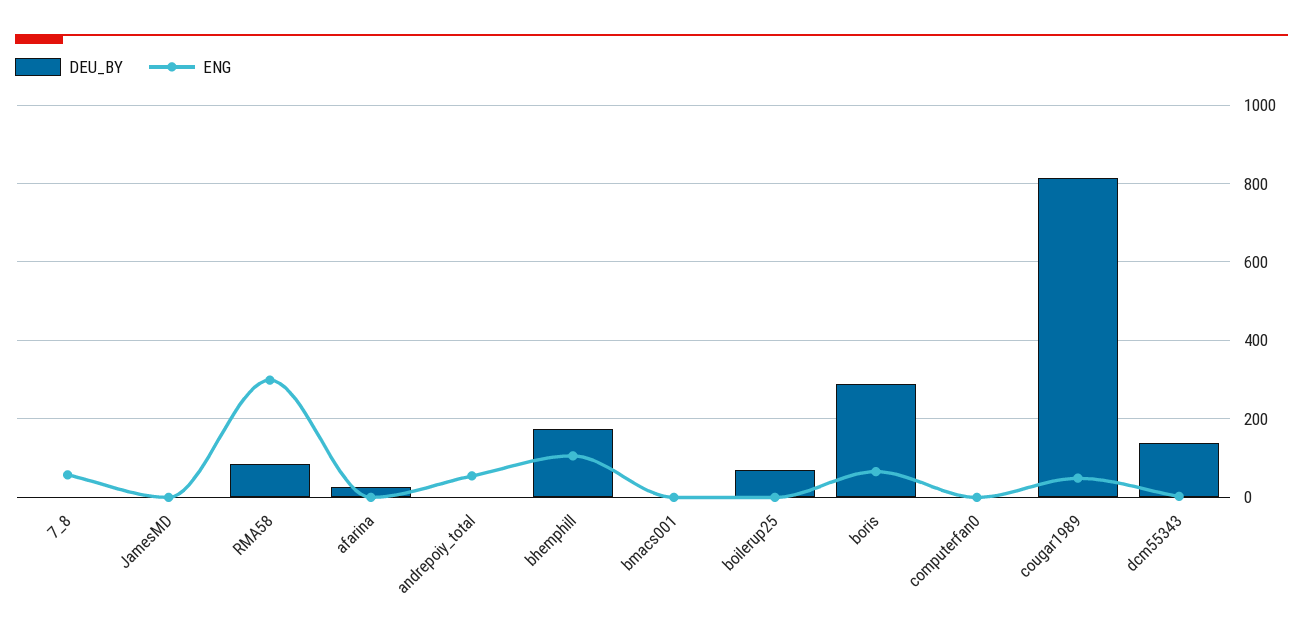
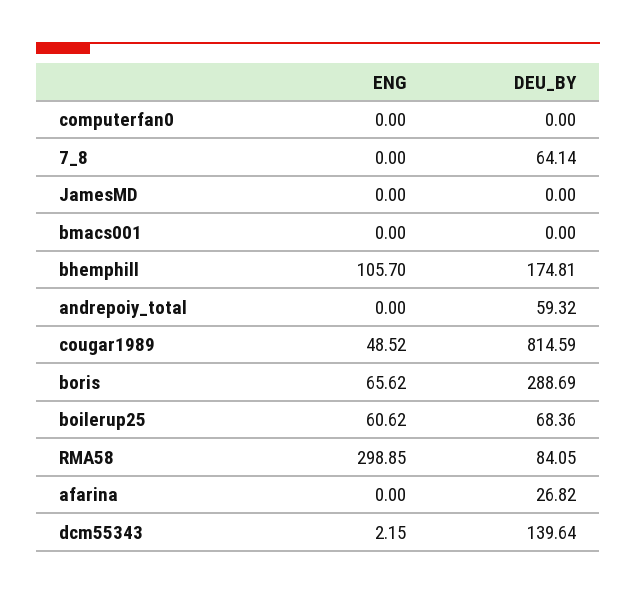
DEU_BY, 7_8: 0 -> 64.14
ENG, 7_8: 60 -> 0
DEU_BY, andrepoiy_total: 0 -> 59.32
ENG, andrepoiy_total: 60 -> 0
ENG, boilerup25: 0 -> 60.62

